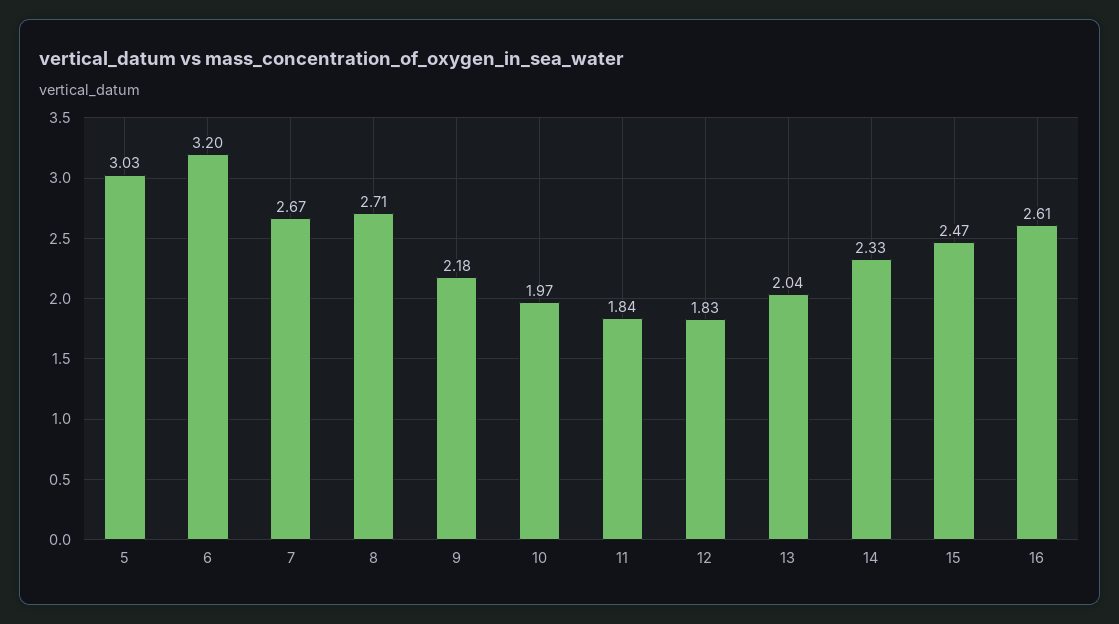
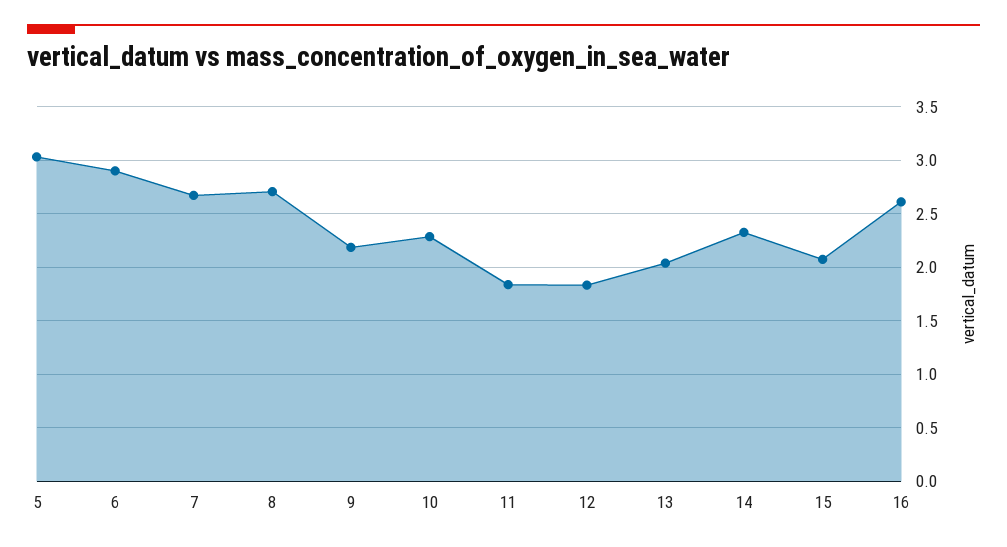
6: 3.2 -> 2.9
10: 1.97 -> 2.3
15: 2.47 -> 2.1

